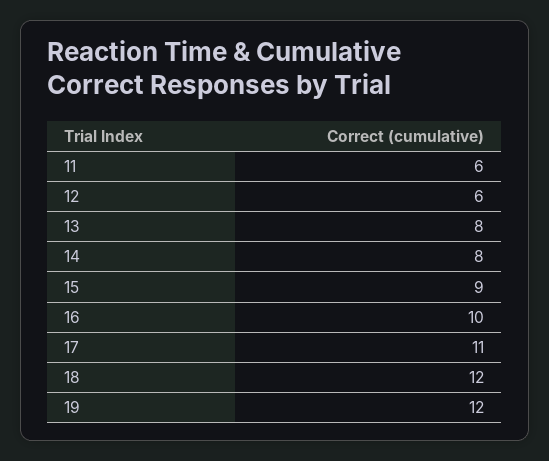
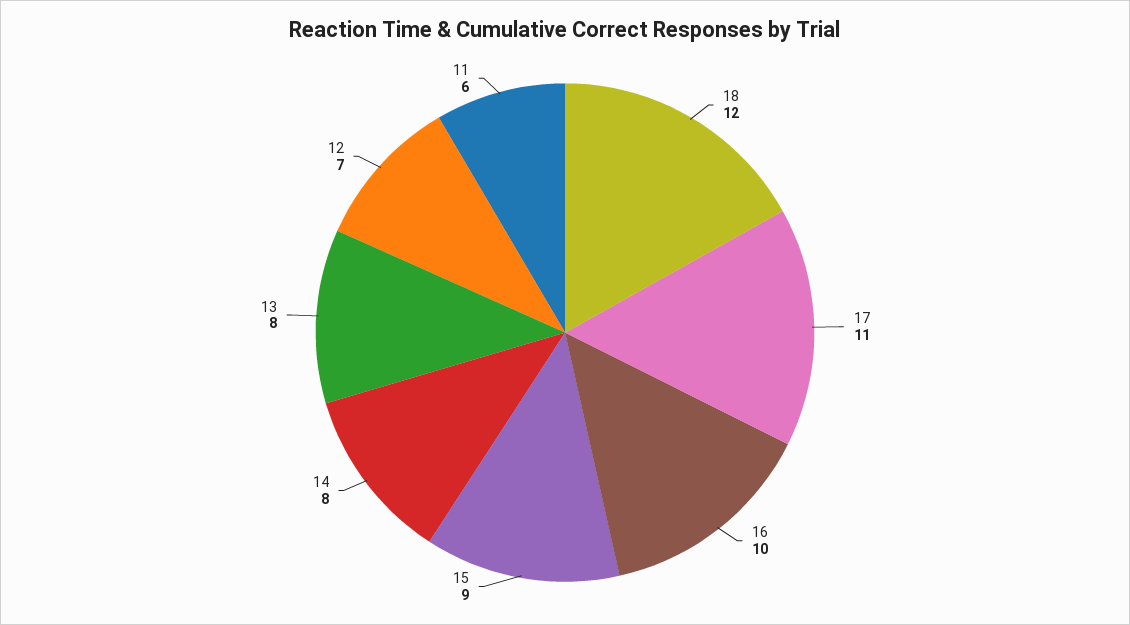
12: 6 -> 7
19: 12 -> none

